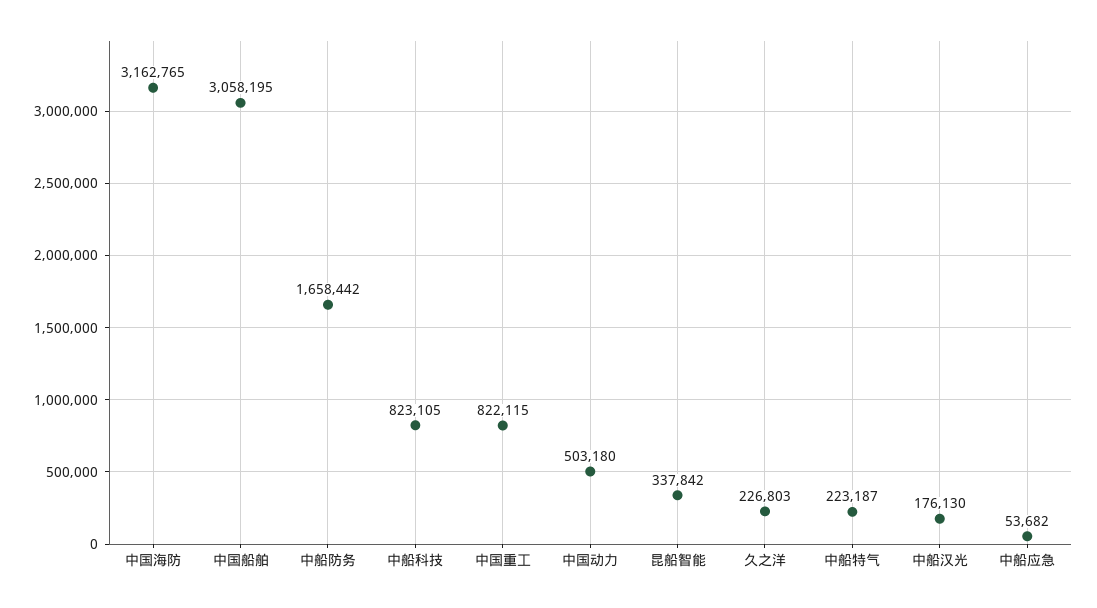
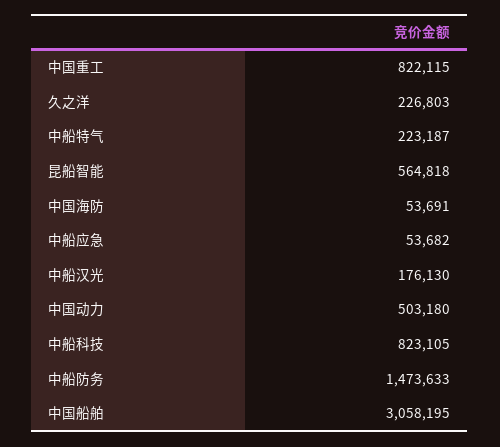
中国海防: 3162765 -> 53691
中船防务: 1658442 -> 1473633
昆船智能: 337842 -> 564818

